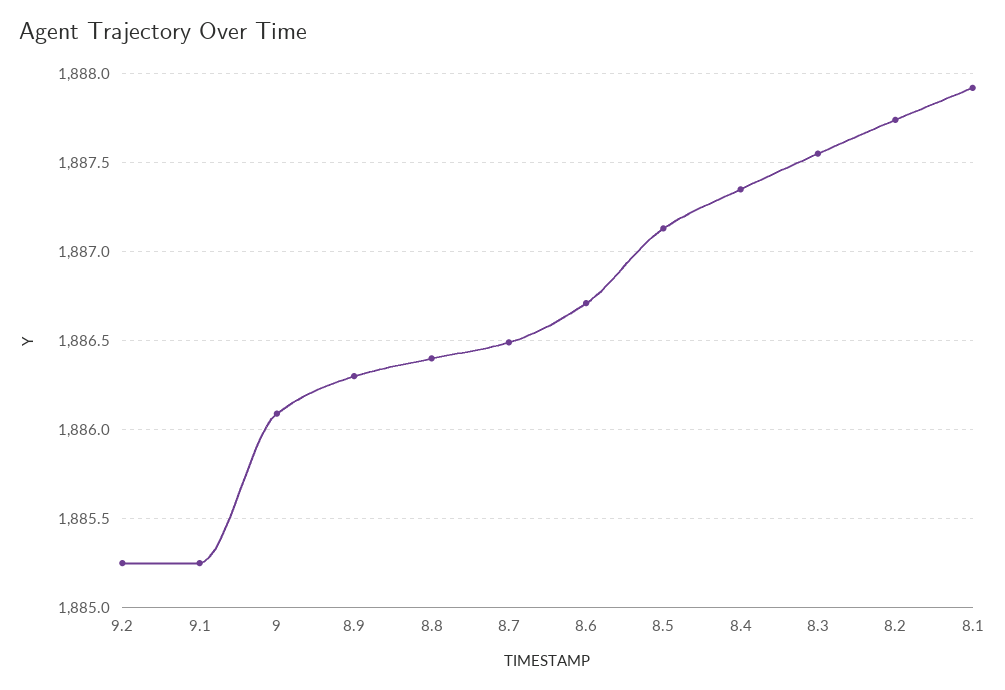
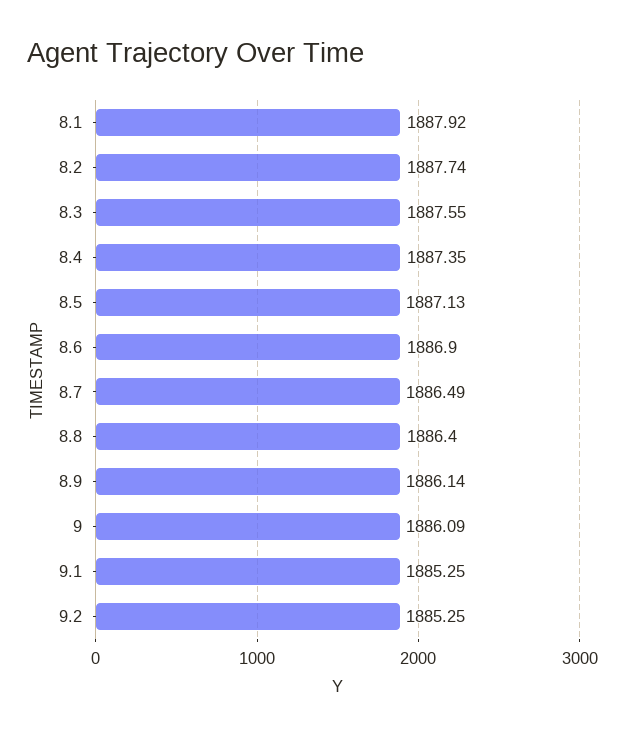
8.9: 1886.3 -> 1886.14
8.6: 1886.7 -> 1886.9

